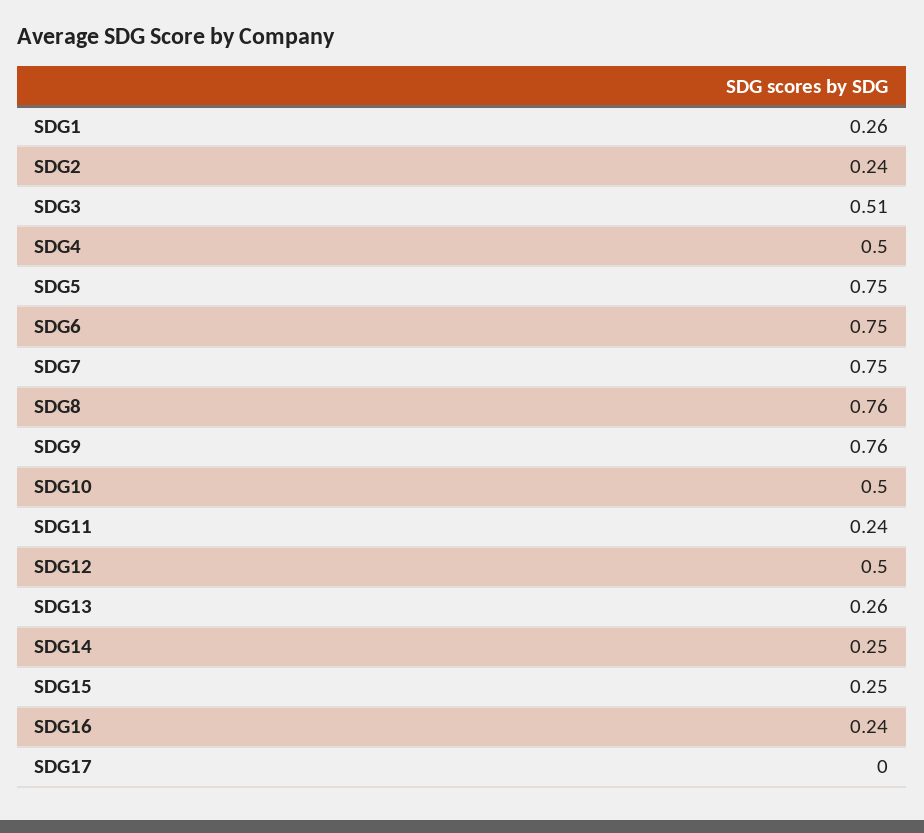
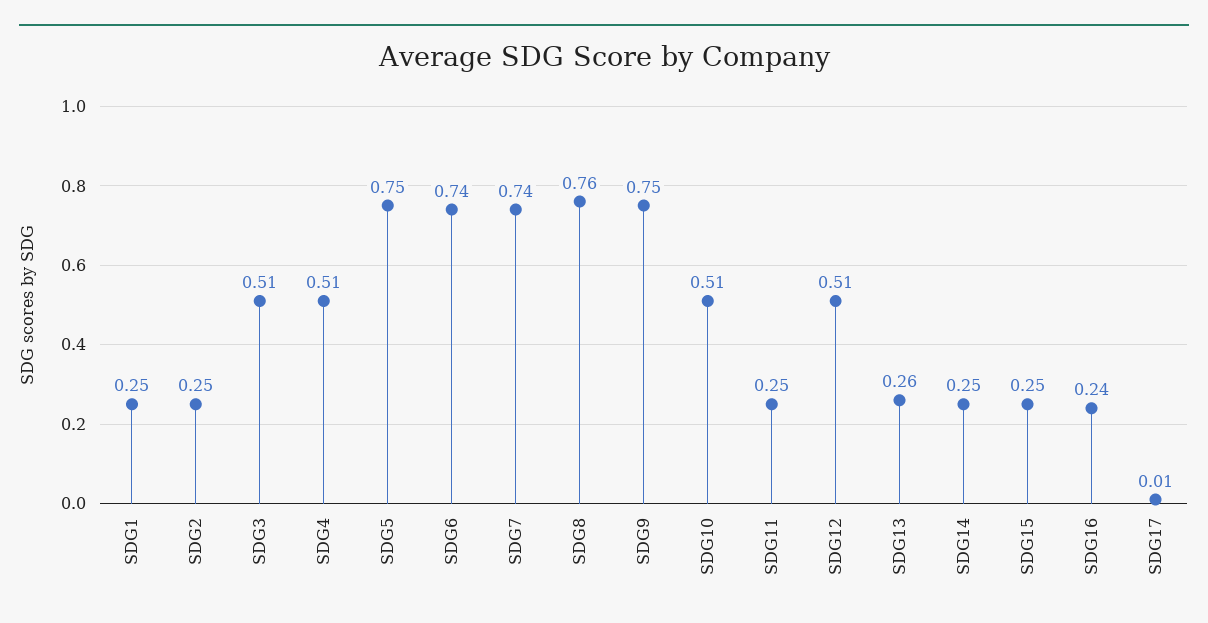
SDG1: 0.26 -> 0.25
SDG2: 0.24 -> 0.25
SDG4: 0.5 -> 0.51
SDG6: 0.75 -> 0.74
SDG7: 0.75 -> 0.74
SDG9: 0.76 -> 0.75
SDG10: 0.5 -> 0.51
SDG11: 0.24 -> 0.25
SDG12: 0.5 -> 0.51
SDG17: 0 -> 0.01

